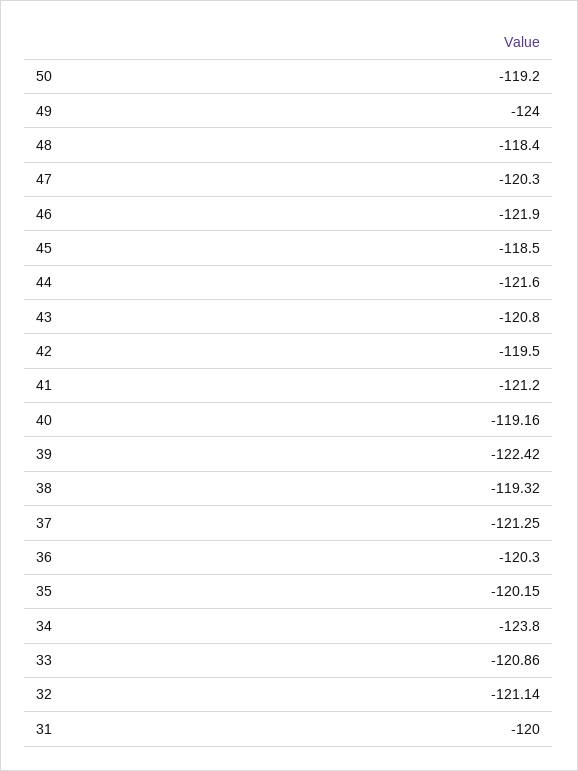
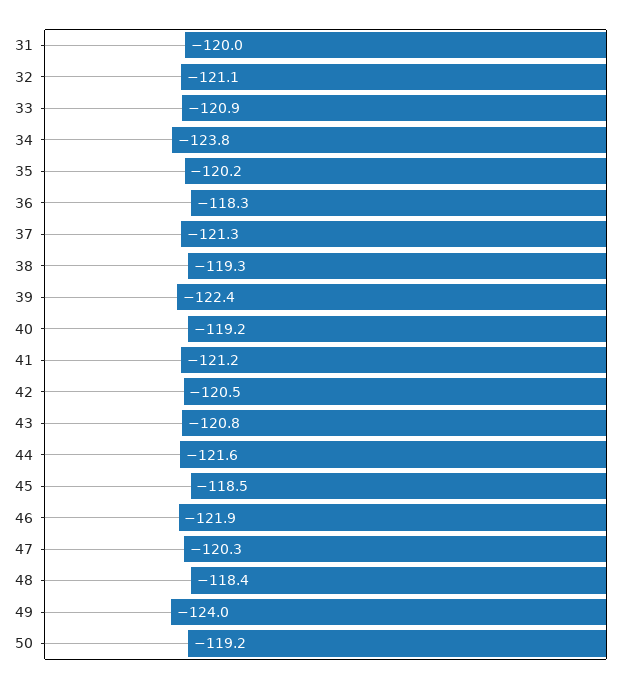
42: -119.5 -> -120.5
36: -120.3 -> -118.3

